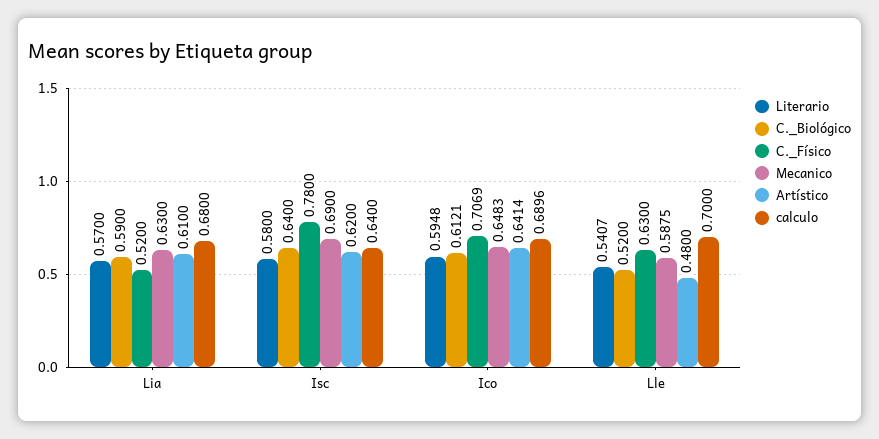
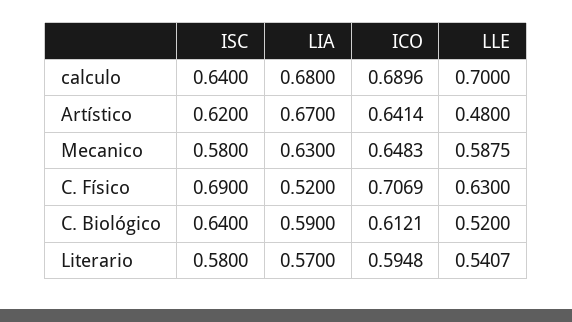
Artístico, Lia: 0.61 -> 0.67
C._Físico, Isc: 0.78 -> 0.69
Mecanico, Isc: 0.69 -> 0.58

